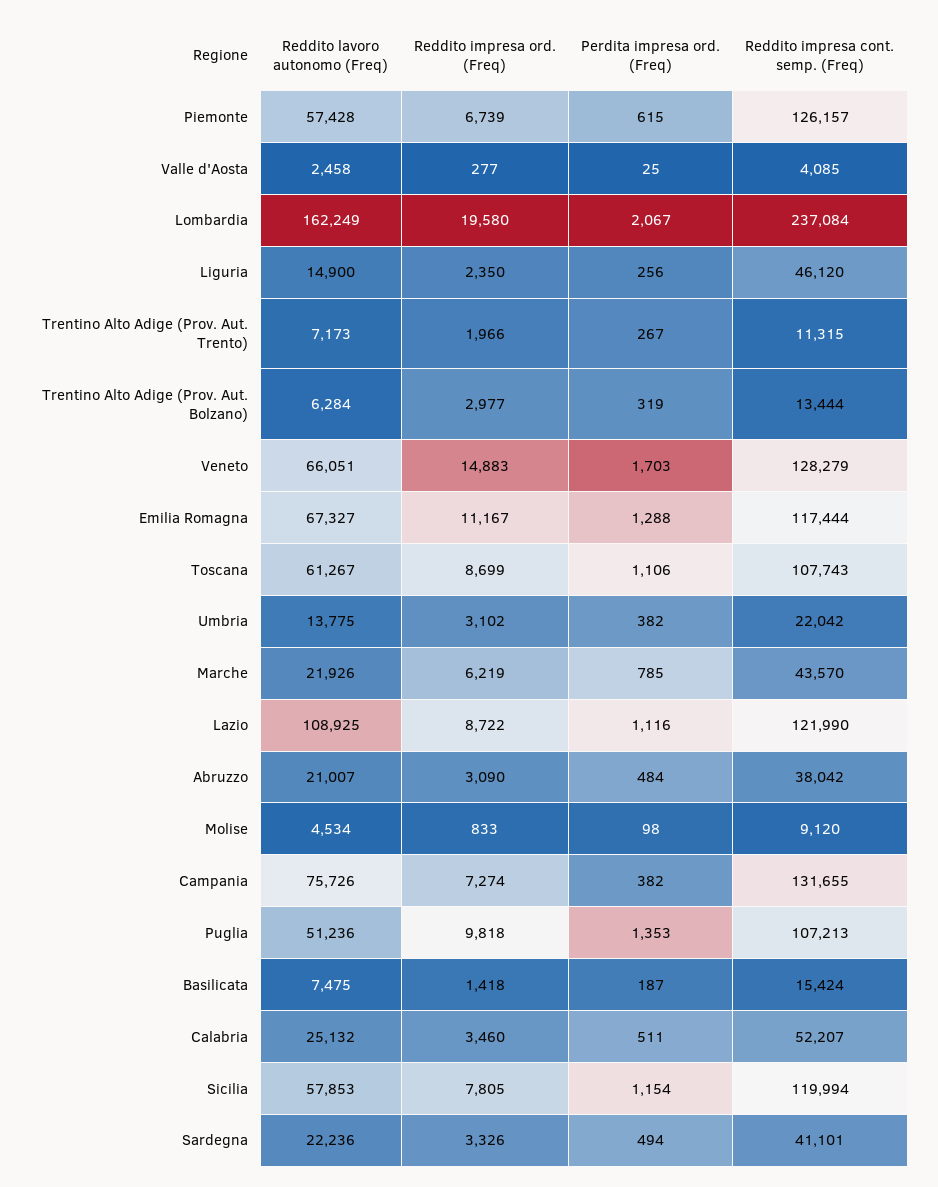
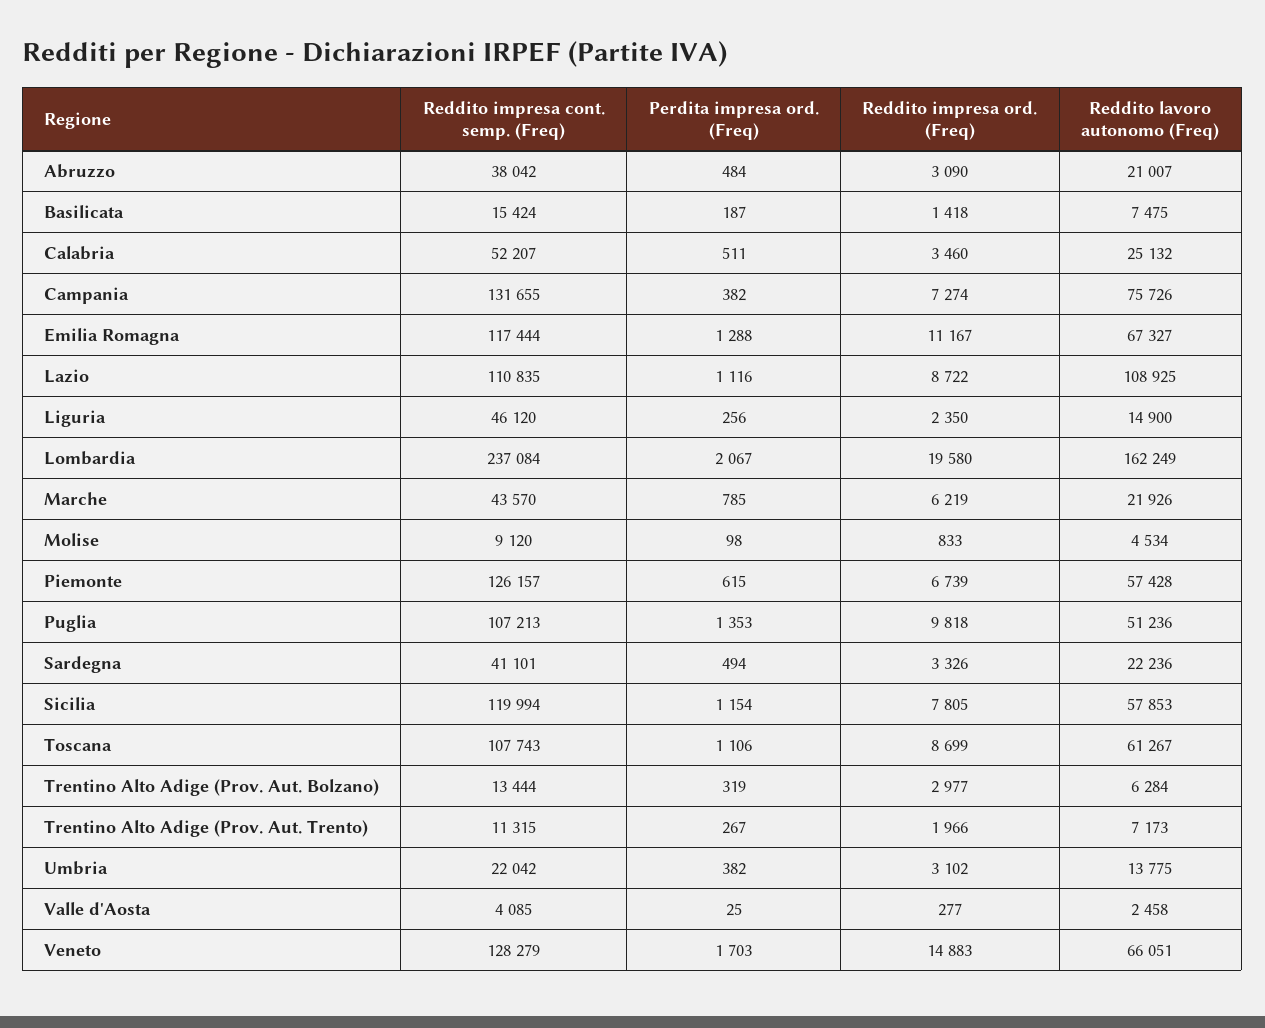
Reddito impresa cont. semp. (Freq), Lazio: 121990 -> 110835

